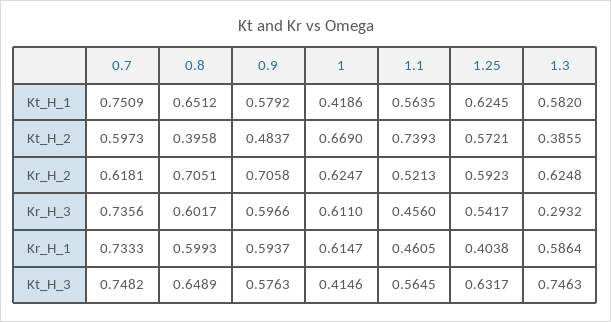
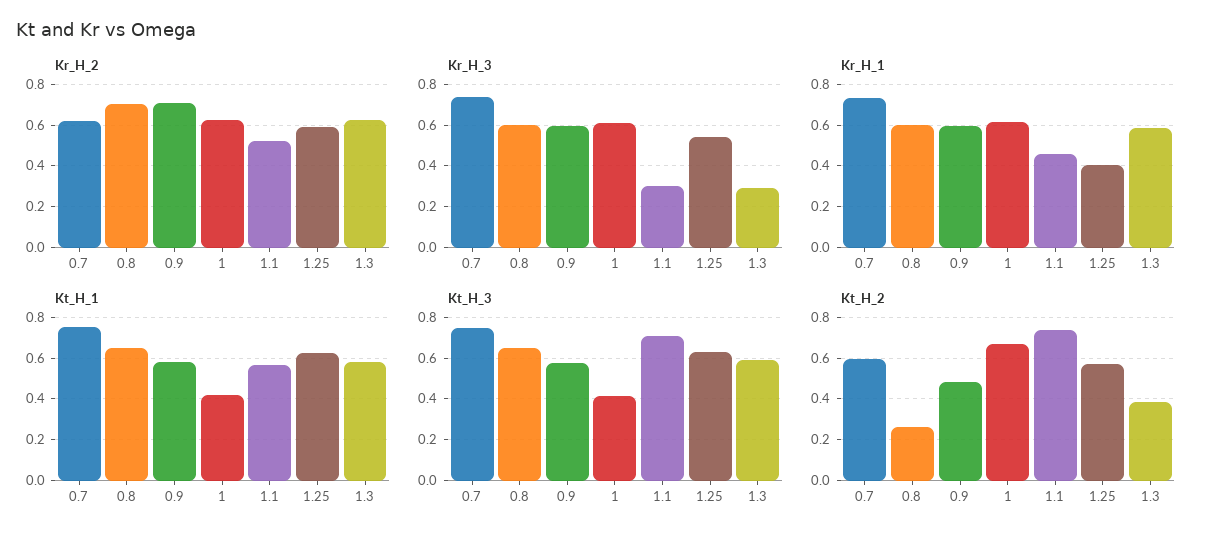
Kt_H_2, 0.8: 0.3958 -> 0.25
Kr_H_3, 1.1: 0.456 -> 0.3
Kt_H_3, 1.1: 0.5645 -> 0.7
Kt_H_3, 1.3: 0.7463 -> 0.6

